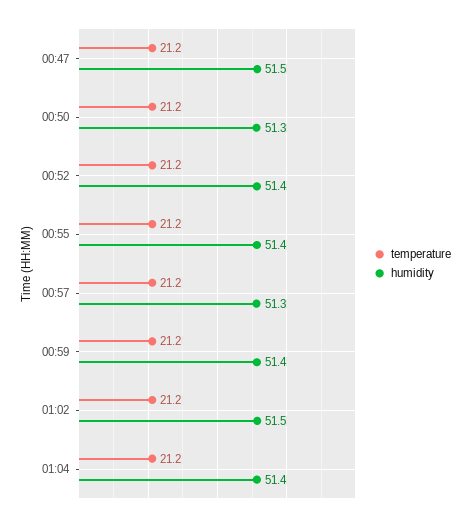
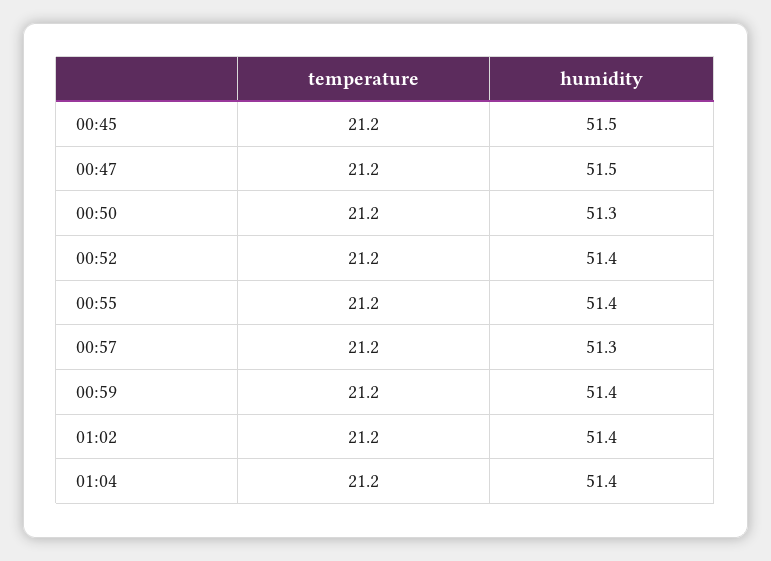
humidity, 01:02: 51.5 -> 51.4
temperature, 00:45: none -> 21.2
humidity, 00:45: none -> 51.5

